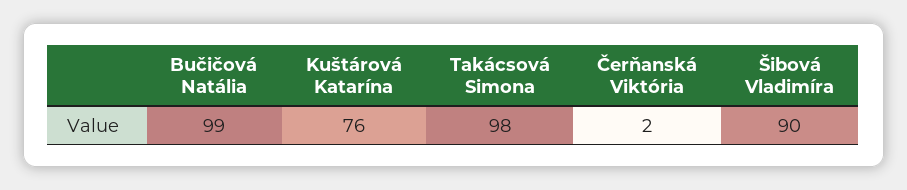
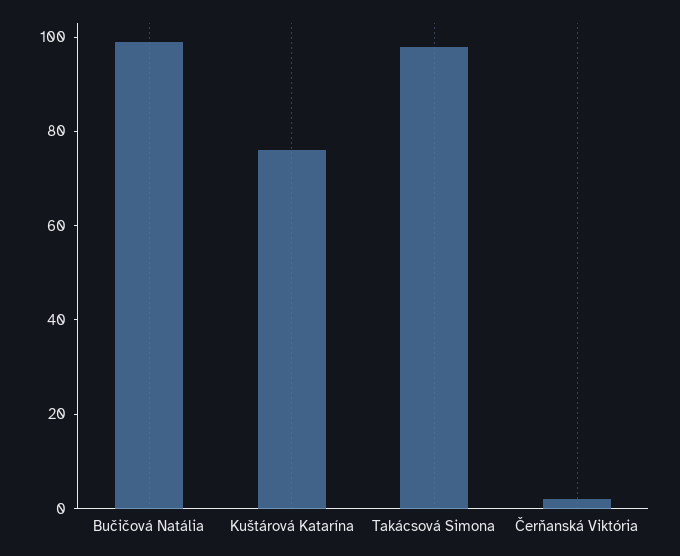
Šibová Vladimíra: 90 -> none

